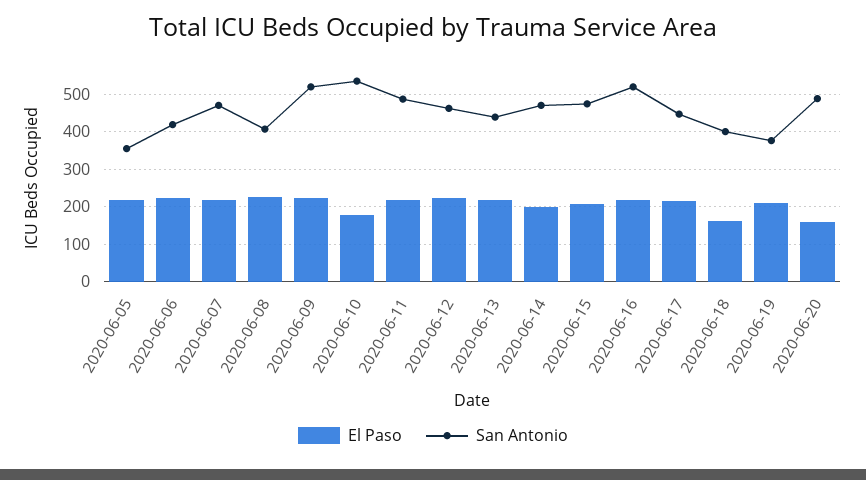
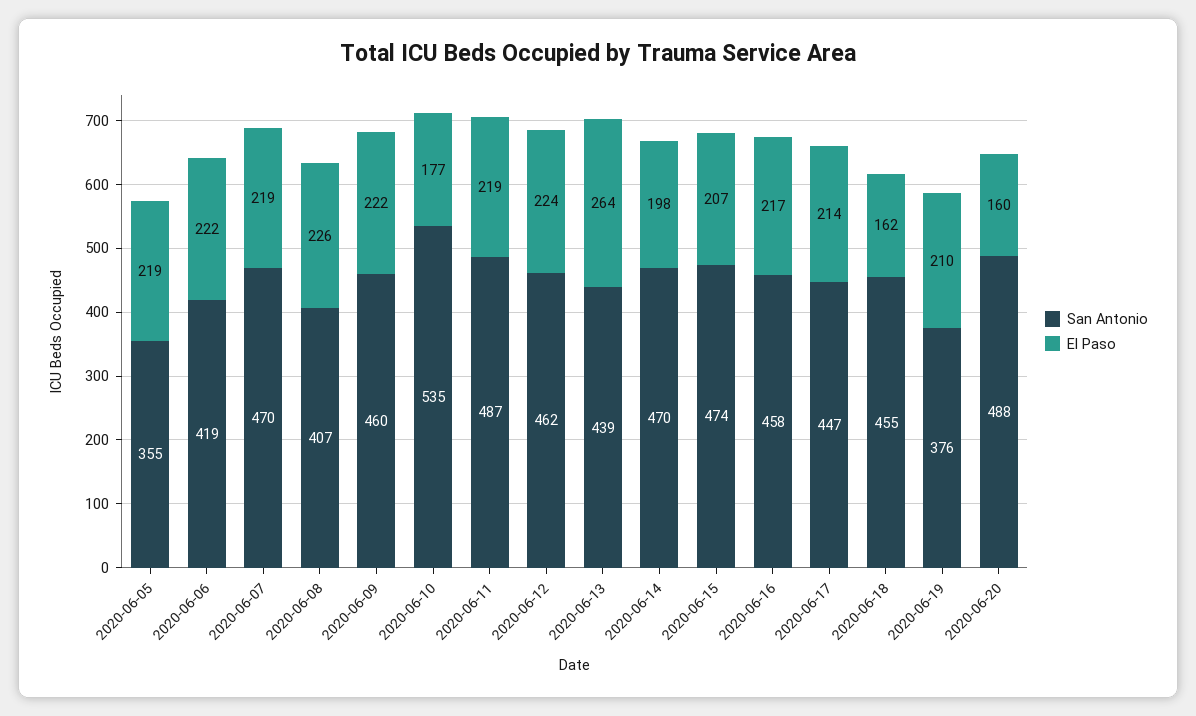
San Antonio, 2020-06-09: 520 -> 460
El Paso, 2020-06-13: 220 -> 264
San Antonio, 2020-06-16: 520 -> 458
San Antonio, 2020-06-18: 400 -> 455

